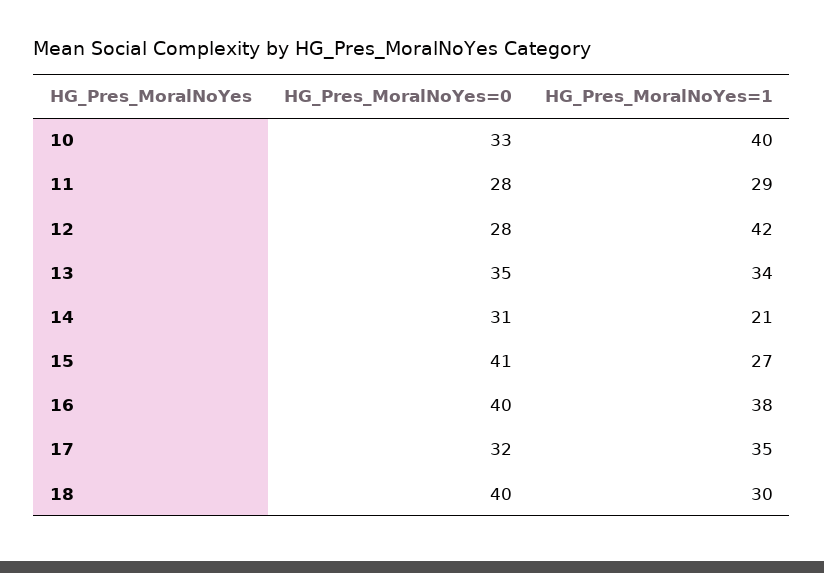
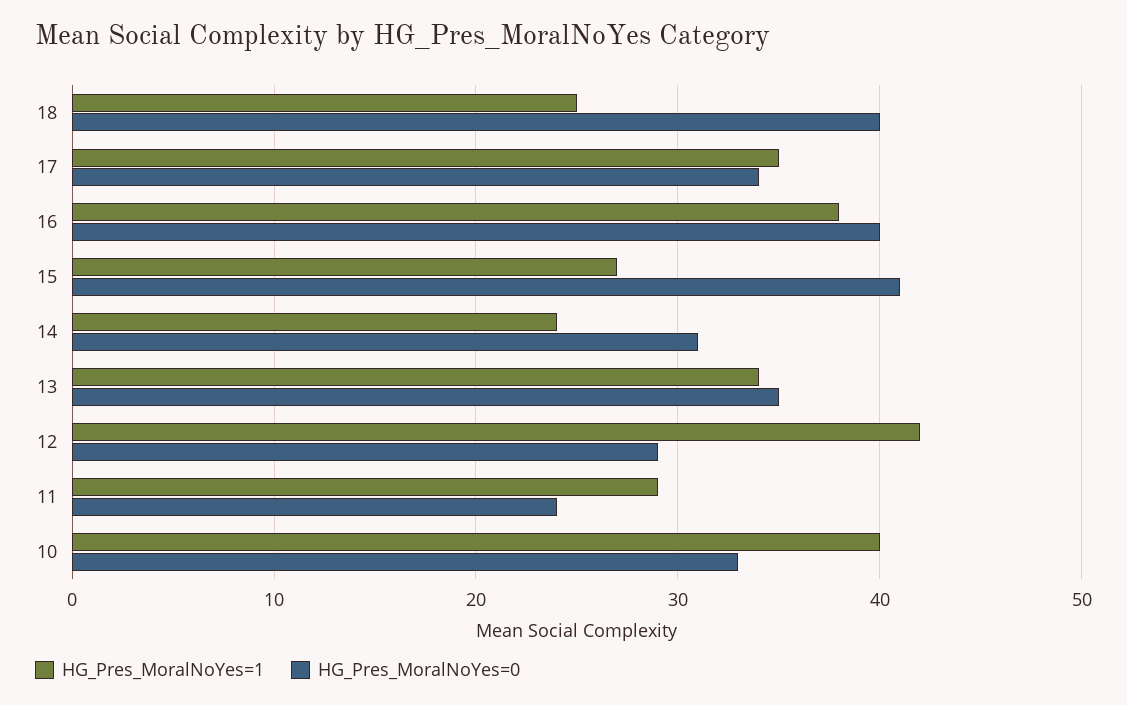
HG_Pres_MoralNoYes=0, 11: 28 -> 24
HG_Pres_MoralNoYes=0, 12: 28 -> 29
HG_Pres_MoralNoYes=1, 14: 21 -> 24
HG_Pres_MoralNoYes=0, 17: 32 -> 34
HG_Pres_MoralNoYes=1, 18: 30 -> 25

